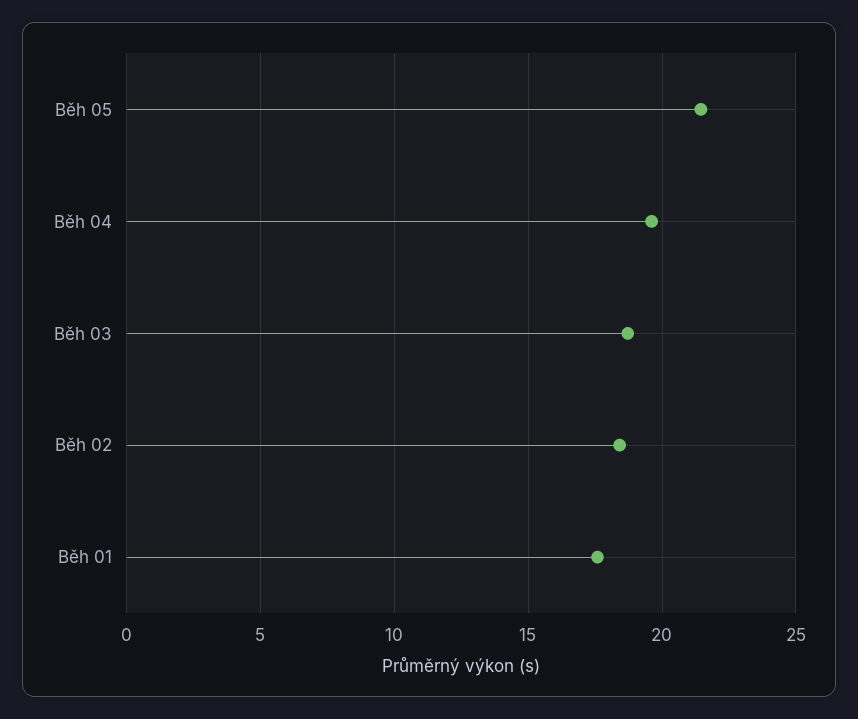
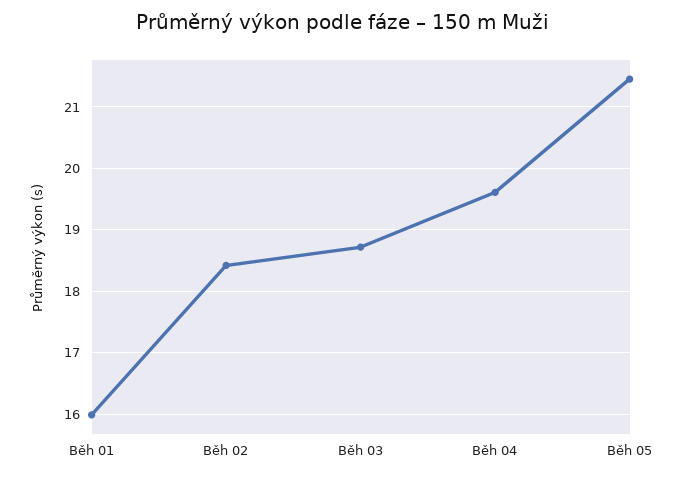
Běh 01: 17.5 -> 16

